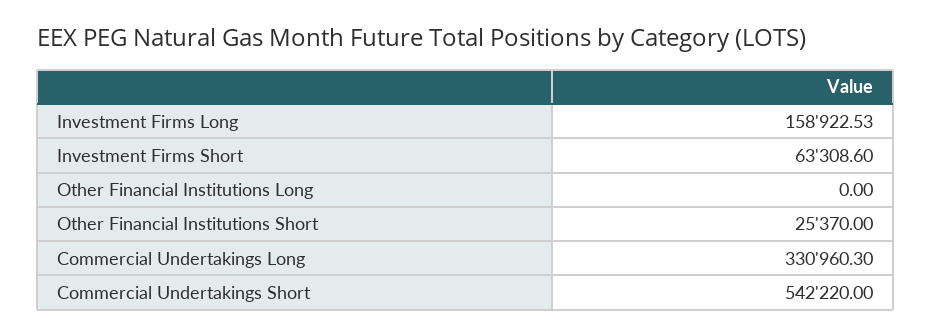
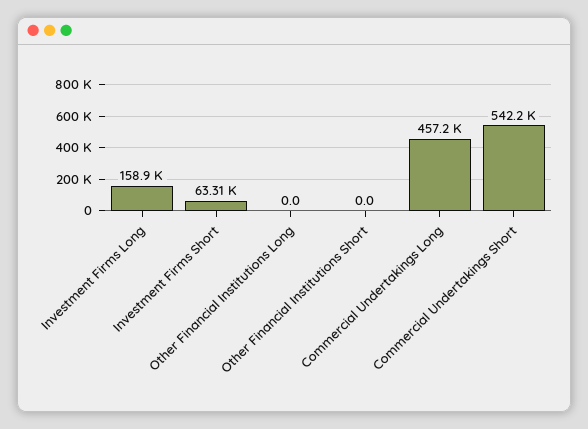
Other Financial Institutions Short: 25370 -> 0
Commercial Undertakings Long: 330960.3 -> 457200

